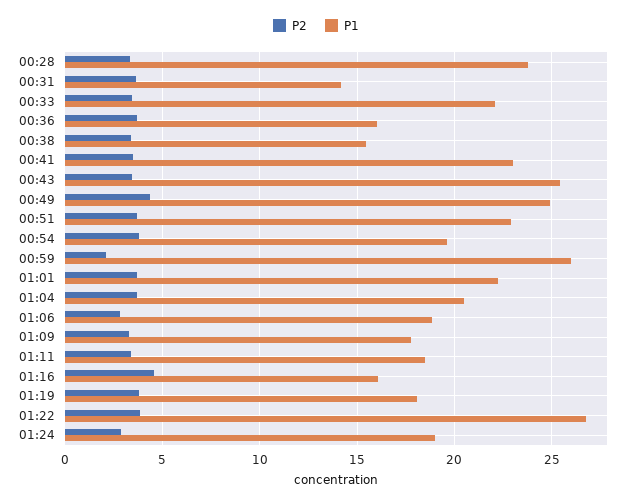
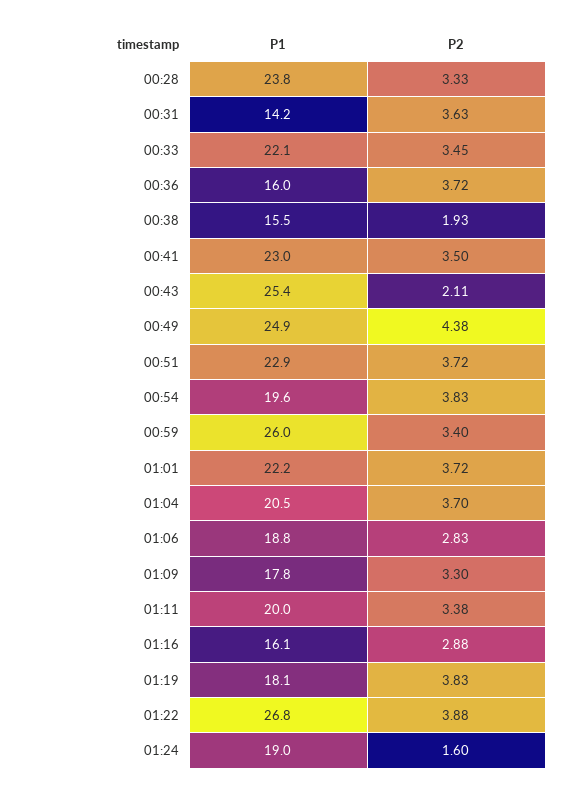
P2, 00:38: 3.5 -> 1.93
P2, 00:43: 3.5 -> 2.11
P2, 00:59: 2 -> 3.4
P1, 01:11: 18.5 -> 20
P2, 01:16: 4.5 -> 2.88
P2, 01:24: 3 -> 1.6

